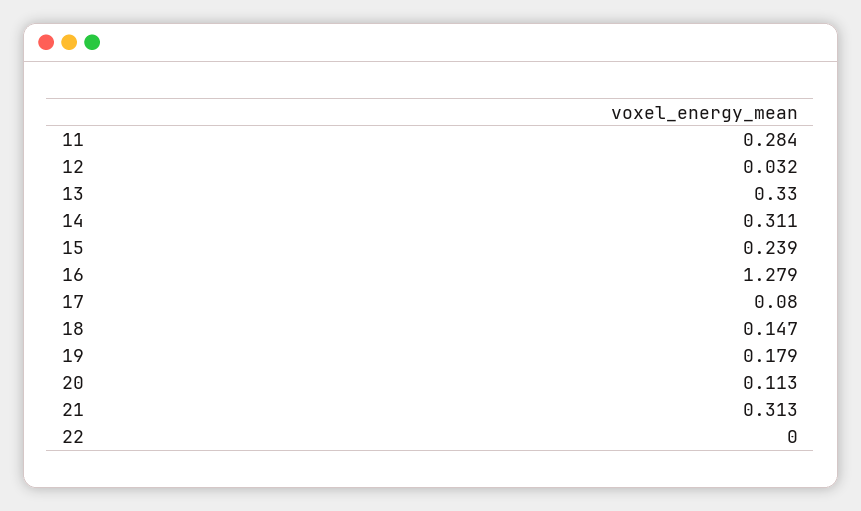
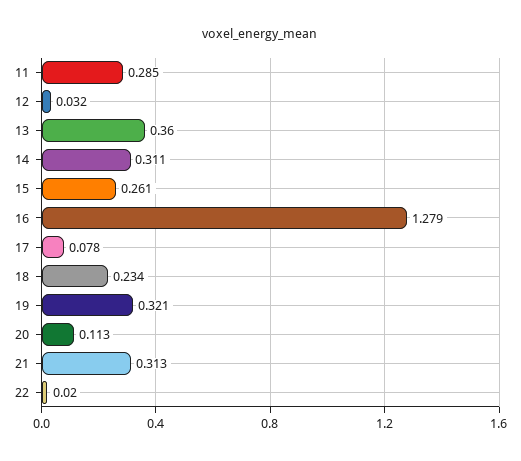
11: 0.284 -> 0.285
13: 0.33 -> 0.36
15: 0.239 -> 0.261
17: 0.08 -> 0.078
18: 0.147 -> 0.234
19: 0.179 -> 0.321
22: 0 -> 0.02

